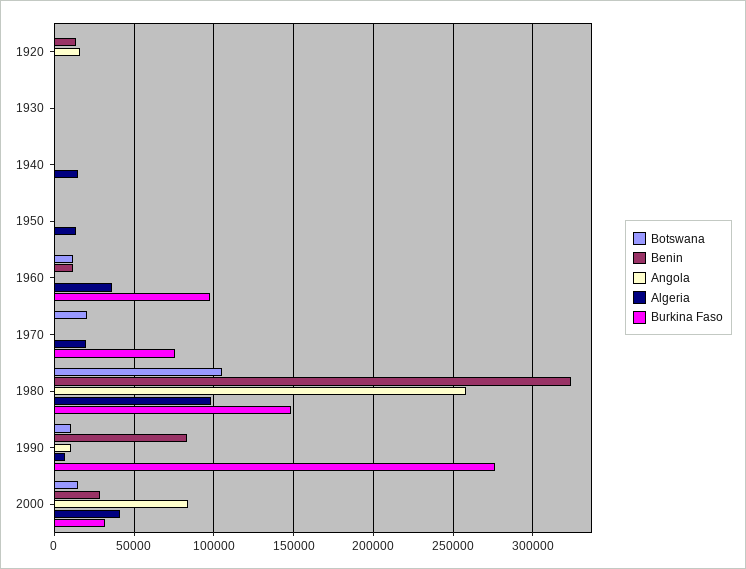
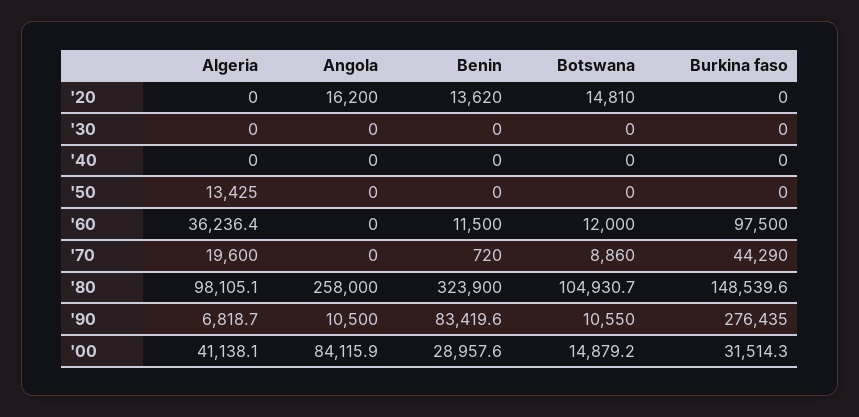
Botswana, 1920: 0 -> 14810
Algeria, 1940: 15000 -> 0
Botswana, 1970: 20000 -> 8860
Burkina Faso, 1970: 75000 -> 44290

